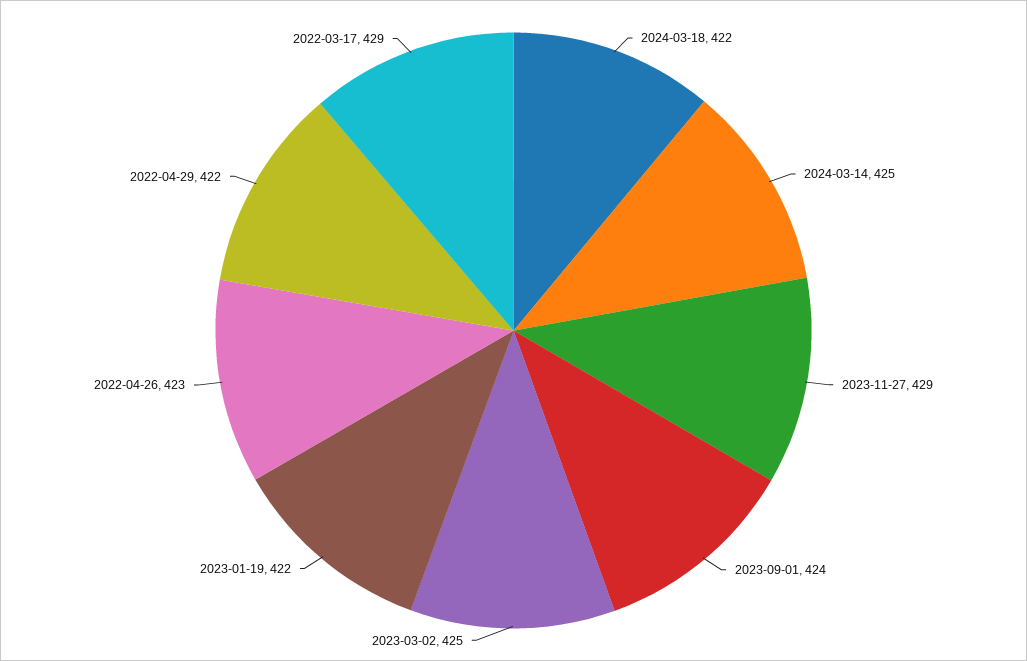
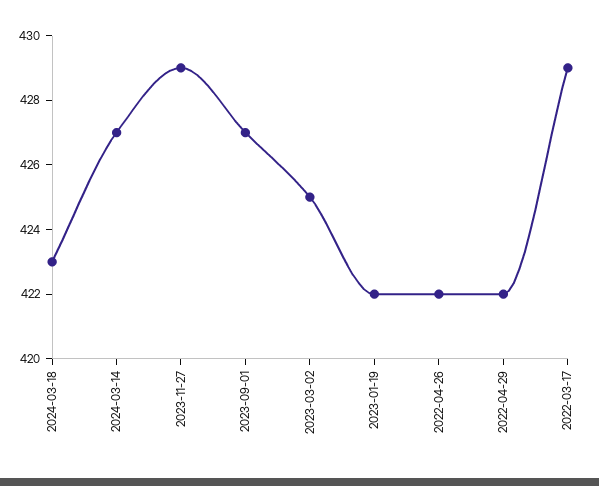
2024-03-18: 422 -> 423
2024-03-14: 425 -> 427
2023-09-01: 424 -> 427
2022-04-26: 423 -> 422

